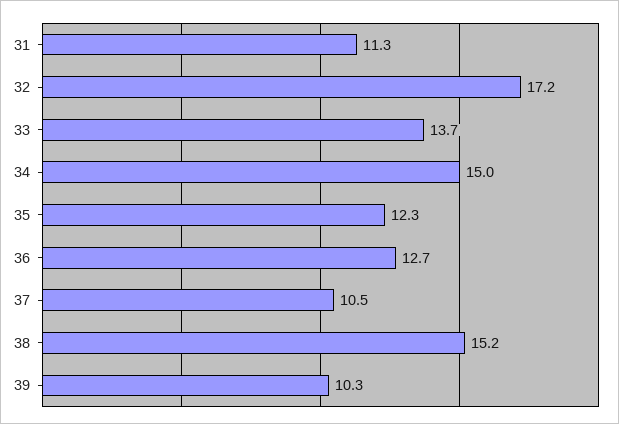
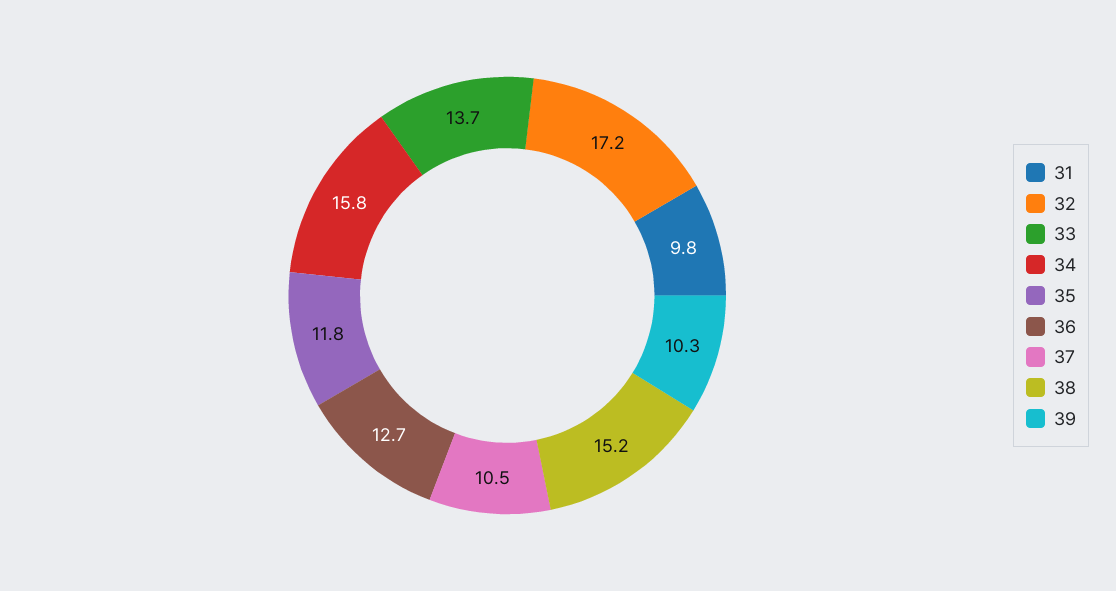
31: 11.3 -> 9.8
34: 15 -> 15.8
35: 12.3 -> 11.8

